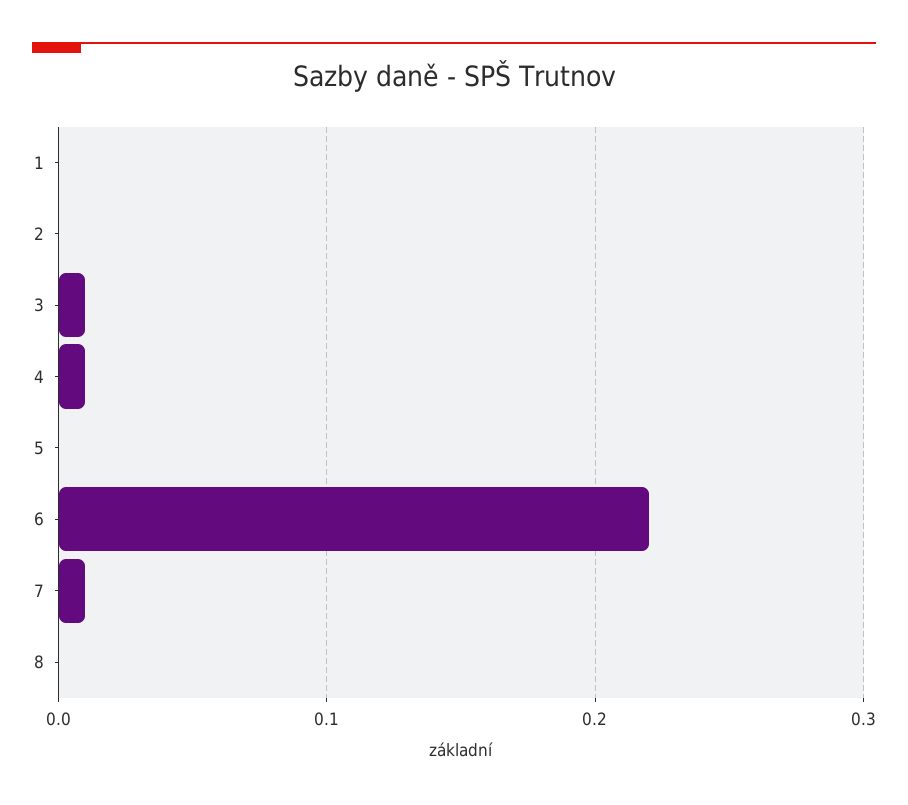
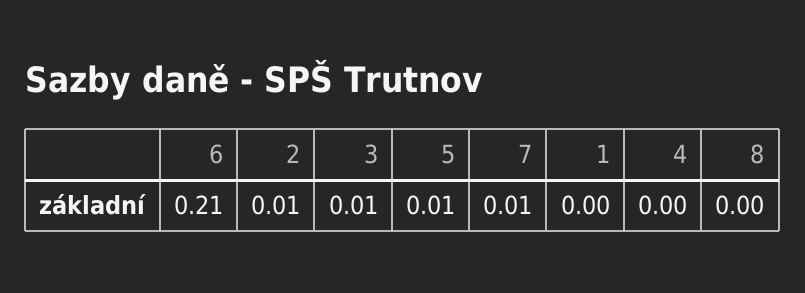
2: 0 -> 0.01
4: 0.01 -> 0
5: 0 -> 0.01
6: 0.22 -> 0.21

